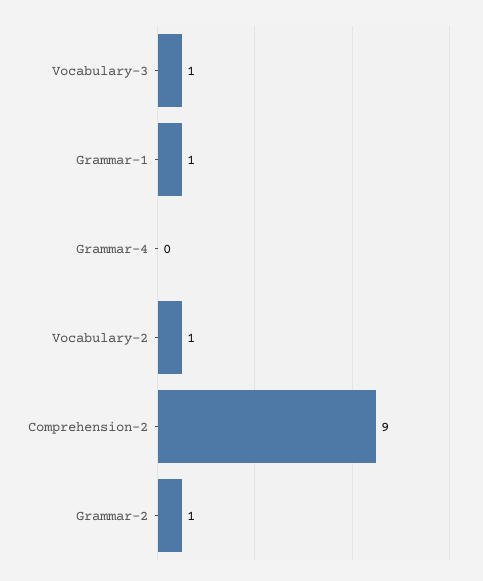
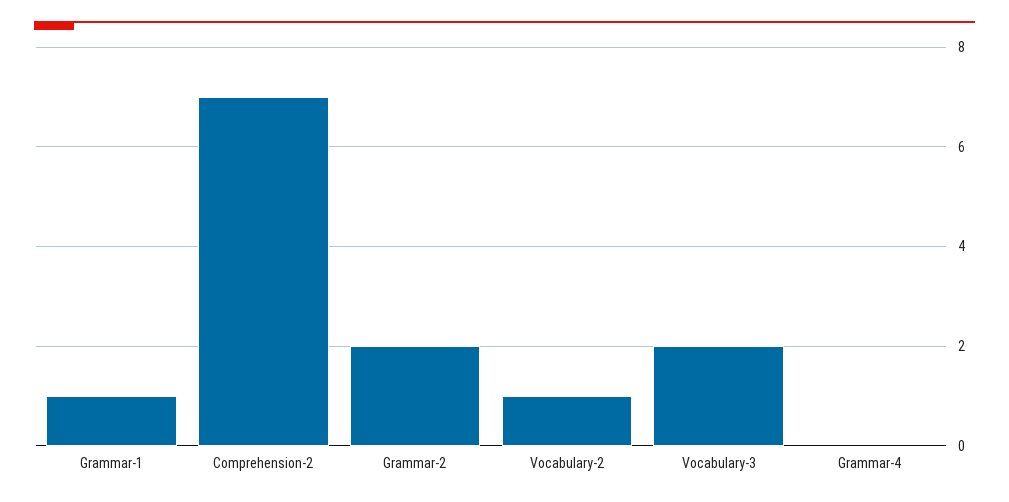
Vocabulary-3: 1 -> 2
Comprehension-2: 9 -> 7
Grammar-2: 1 -> 2

